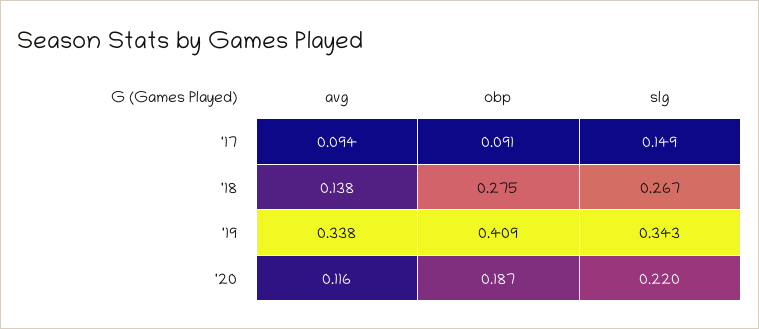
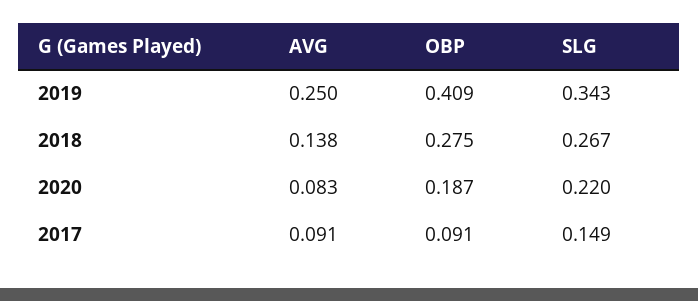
avg, '17: 0.094 -> 0.091
avg, '19: 0.338 -> 0.25
avg, '20: 0.116 -> 0.083

